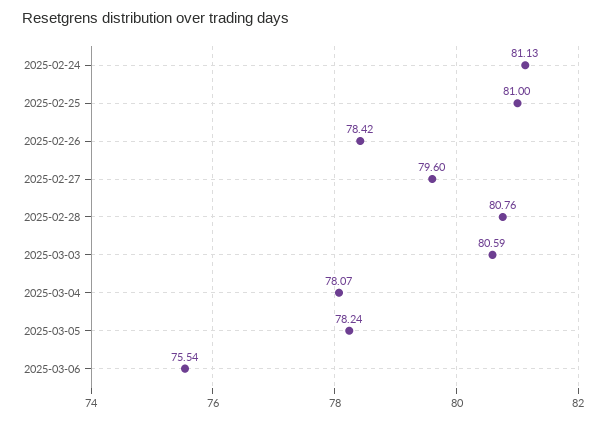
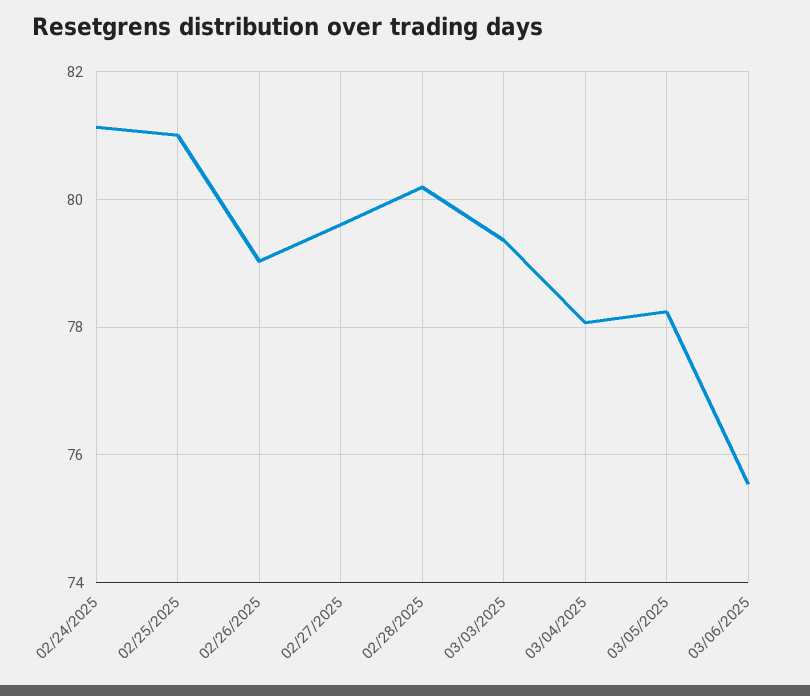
2025-02-26: 78.42 -> 79
2025-02-28: 80.76 -> 80.2
2025-03-03: 80.59 -> 79.4

